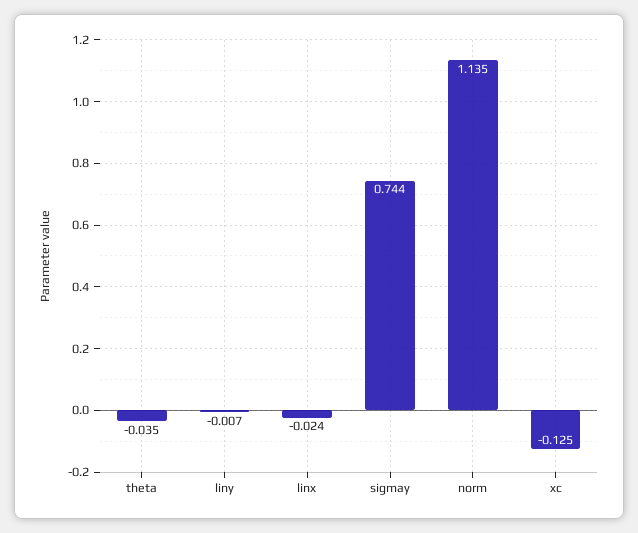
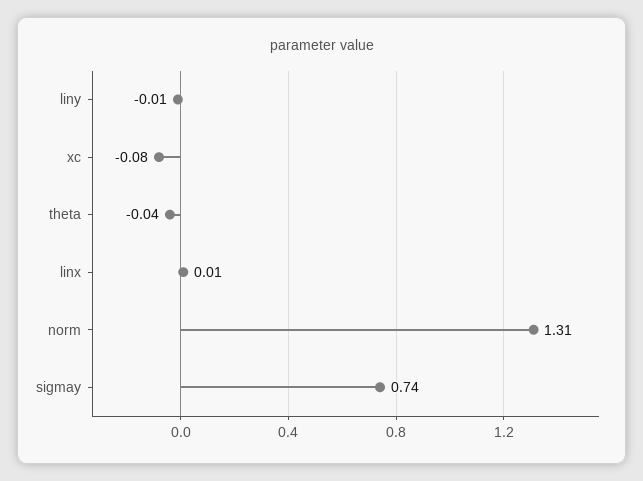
linx: -0.024 -> 0.01
norm: 1.135 -> 1.31
xc: -0.125 -> -0.08

